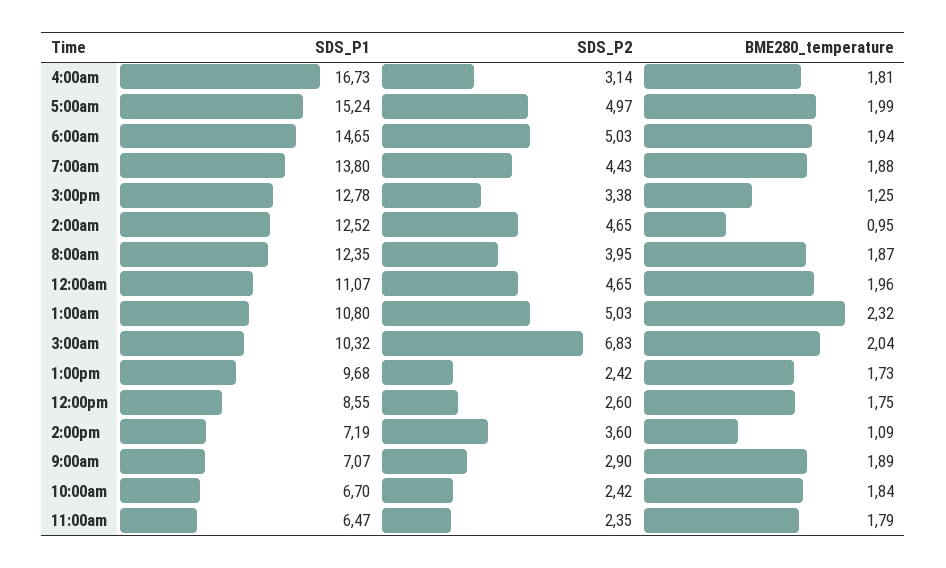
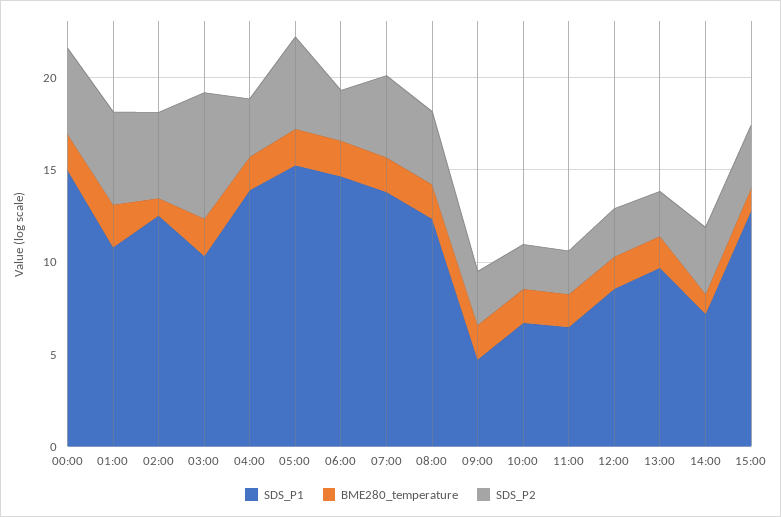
SDS_P1, 4:00am: 16.73 -> 14
SDS_P2, 6:00am: 5.03 -> 3
SDS_P1, 12:00am: 11.07 -> 15
SDS_P1, 9:00am: 7.07 -> 5

